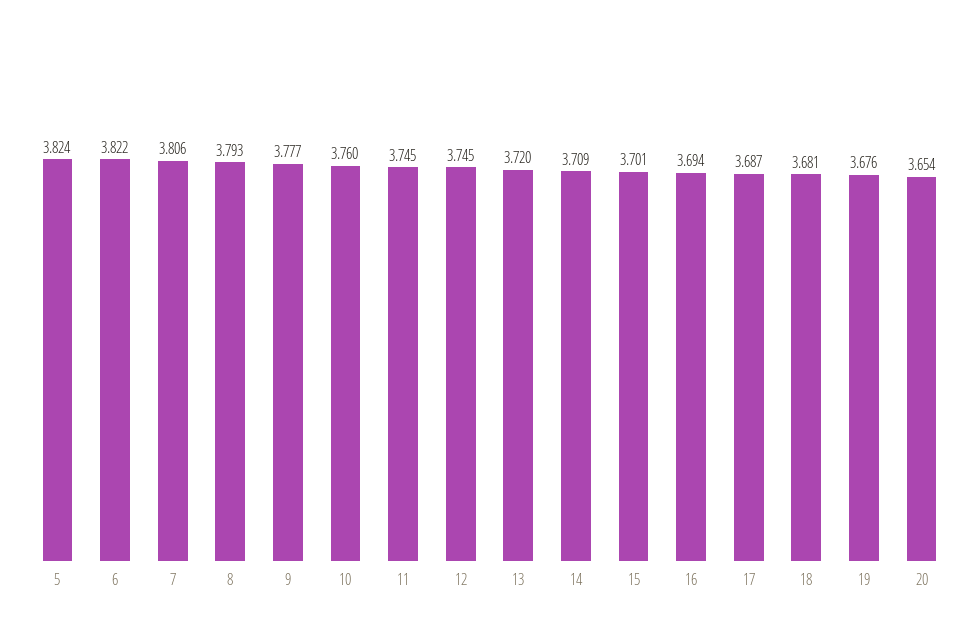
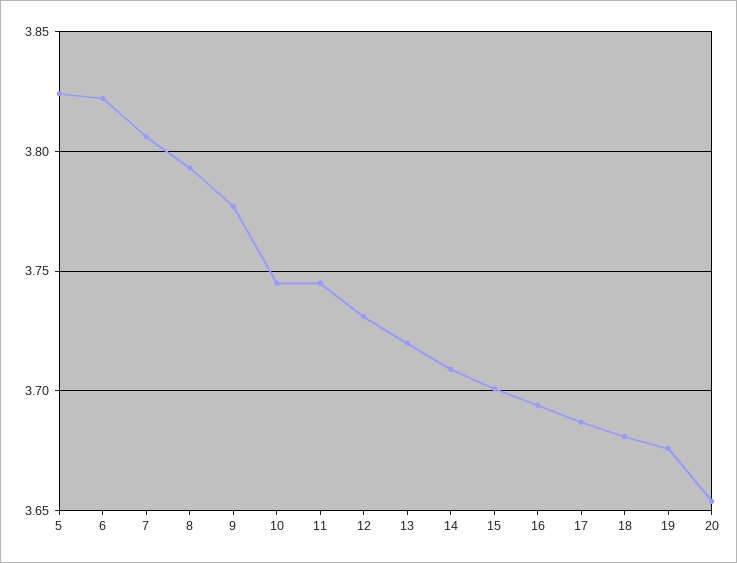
10: 3.76 -> 3.745
12: 3.745 -> 3.73

